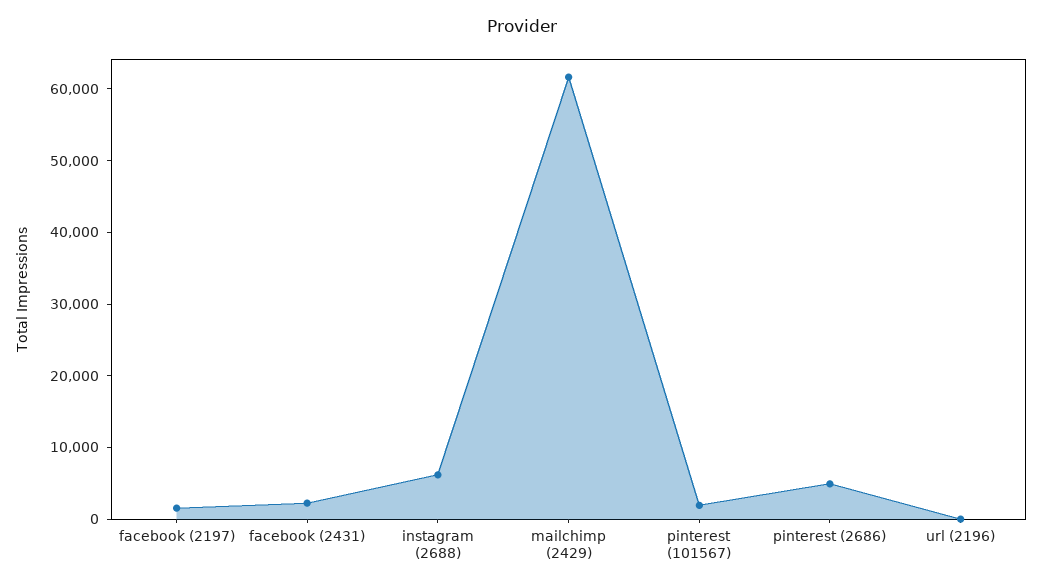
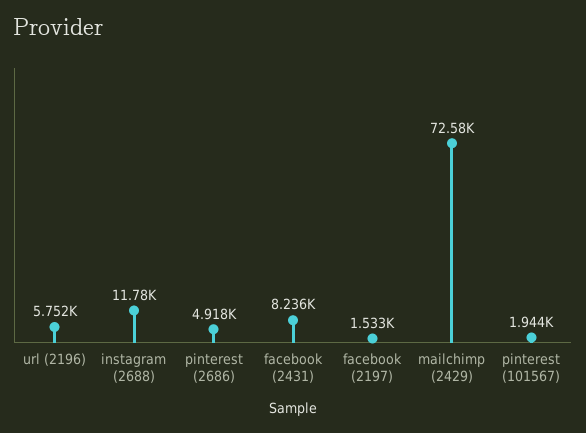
facebook (2431): 2000 -> 8236
instagram (2688): 6000 -> 11780
mailchimp (2429): 62000 -> 72580
url (2196): 0 -> 5752

